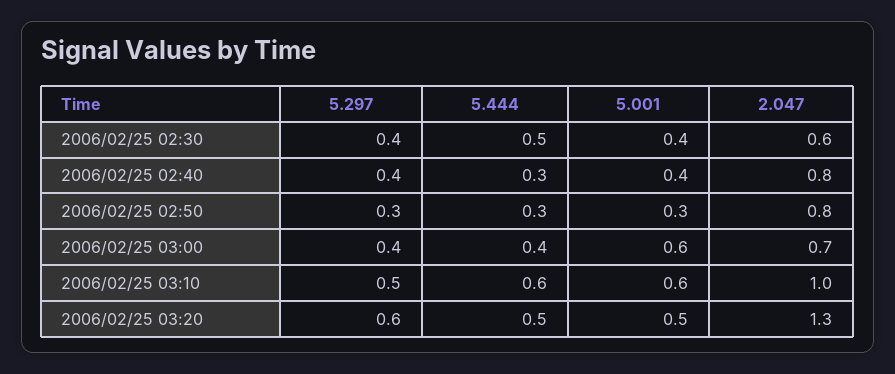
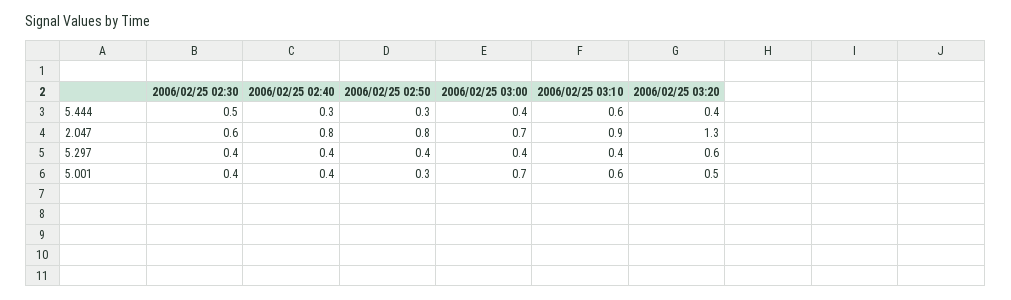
5.297, 2006/02/25 02:50: 0.3 -> 0.4
5.001, 2006/02/25 03:00: 0.6 -> 0.7
5.297, 2006/02/25 03:10: 0.5 -> 0.4
2.047, 2006/02/25 03:10: 1 -> 0.9
5.444, 2006/02/25 03:20: 0.5 -> 0.4

